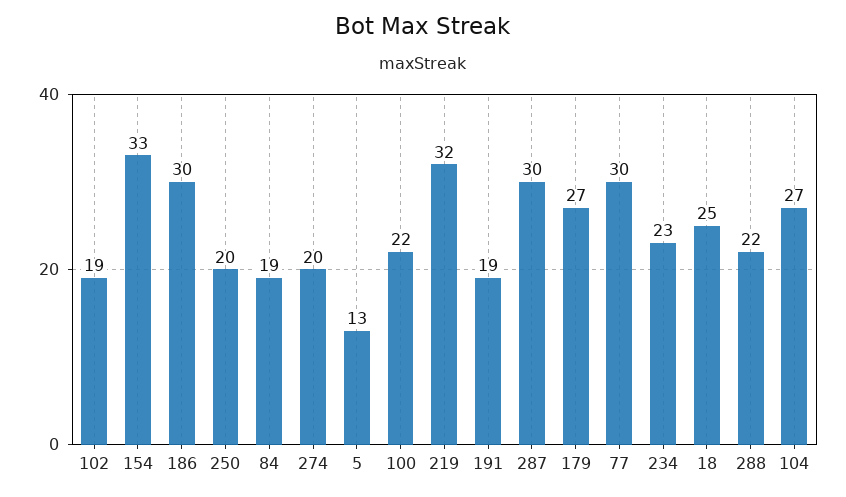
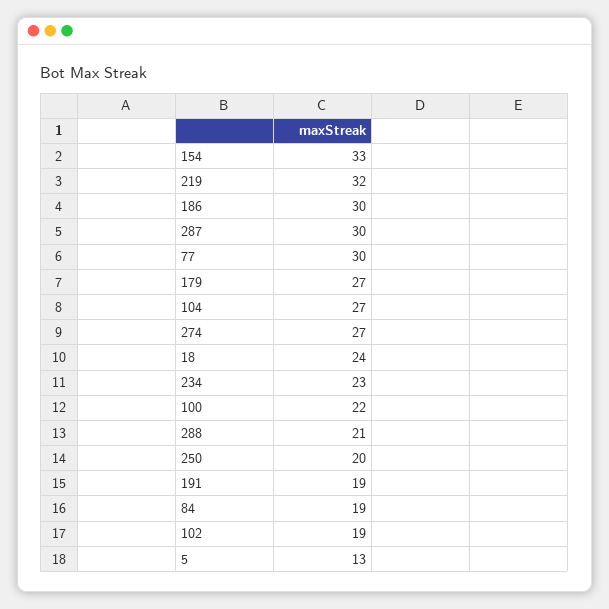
274: 20 -> 27
18: 25 -> 24
288: 22 -> 21

